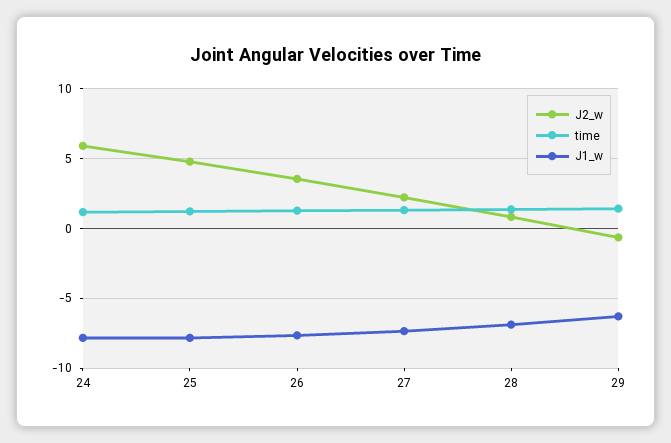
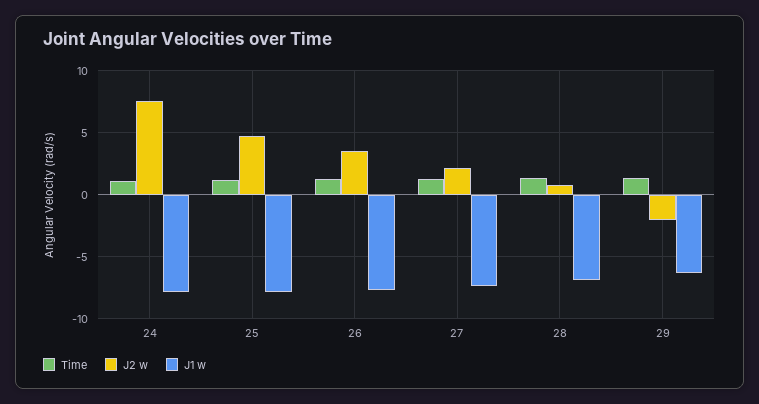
J2_w, 24: 6 -> 7.5
J2_w, 29: -0.5 -> -2

